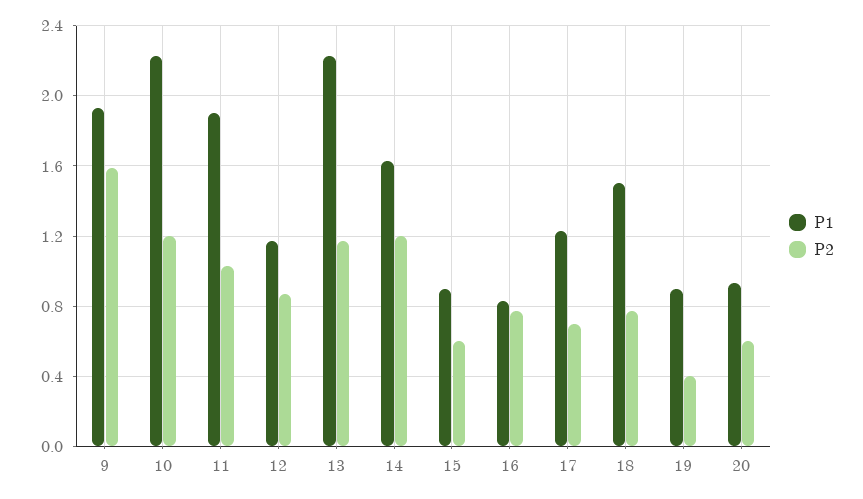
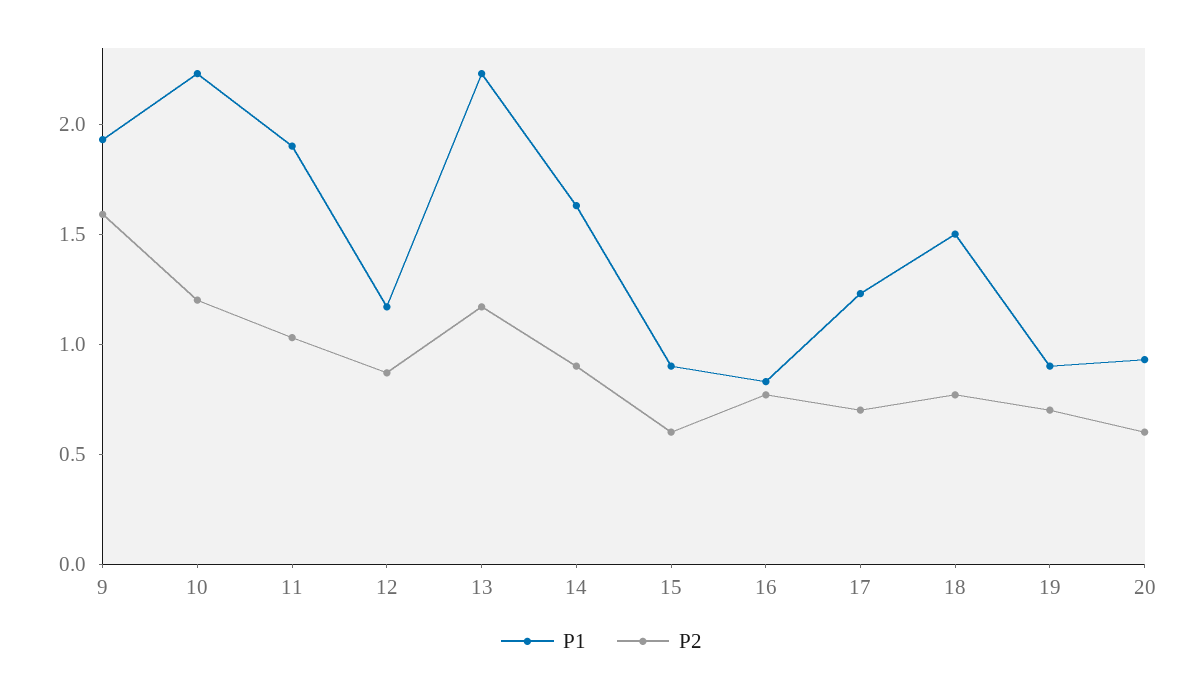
P2, 14: 1.2 -> 0.9
P2, 19: 0.4 -> 0.7

